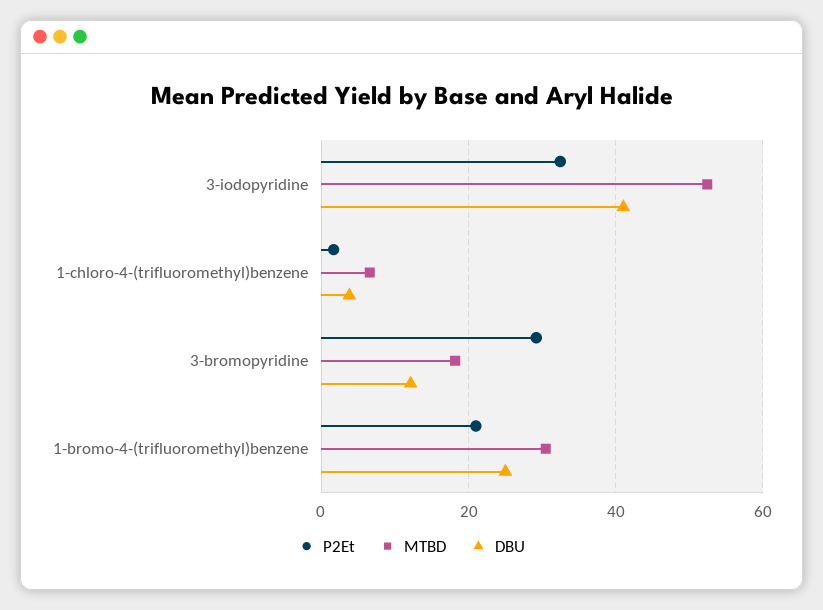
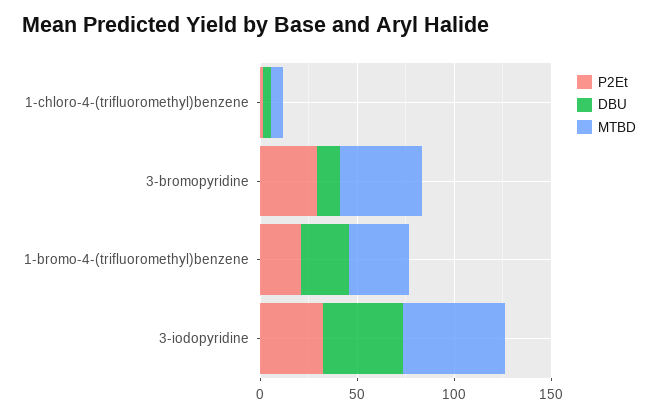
MTBD, 3-bromopyridine: 18 -> 40

